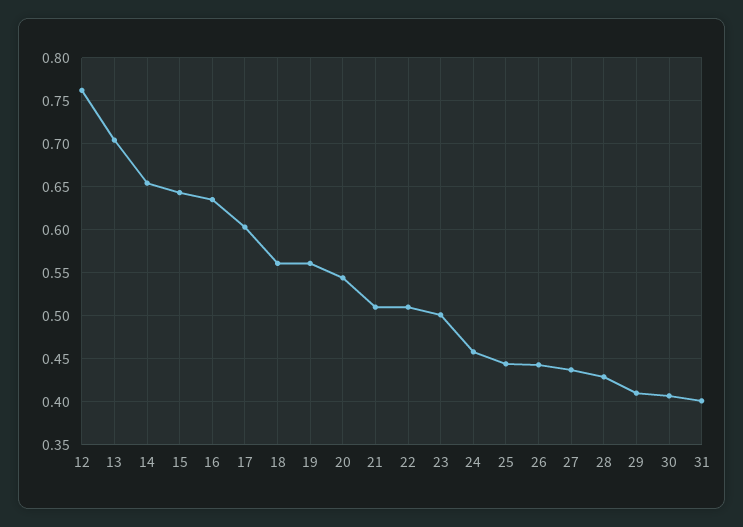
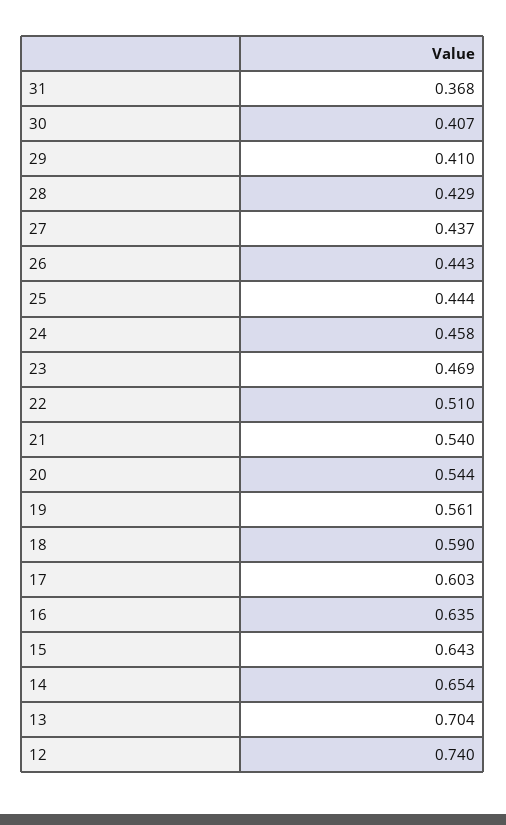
12: 0.76 -> 0.74
18: 0.56 -> 0.59
21: 0.51 -> 0.54
23: 0.5 -> 0.469
31: 0.4 -> 0.368

